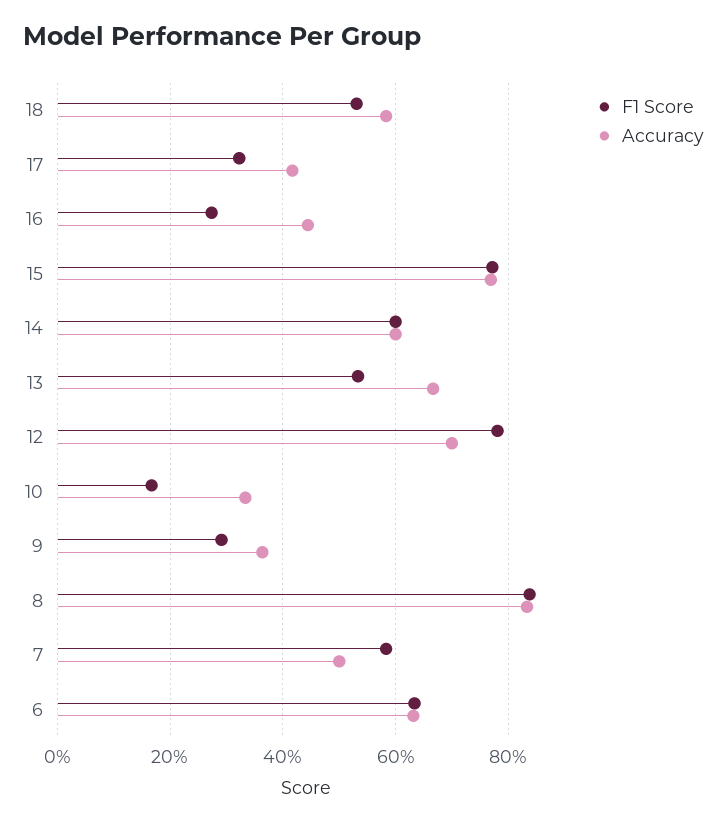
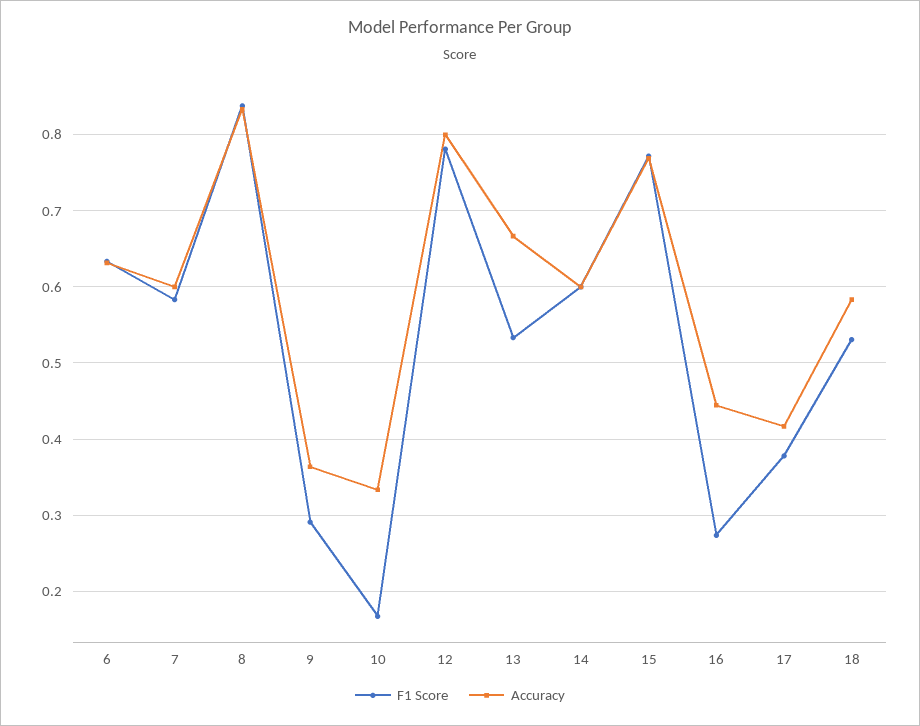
F1 Score, 17: 0.32 -> 0.38
Accuracy, 12: 0.7 -> 0.8
Accuracy, 7: 0.5 -> 0.6

